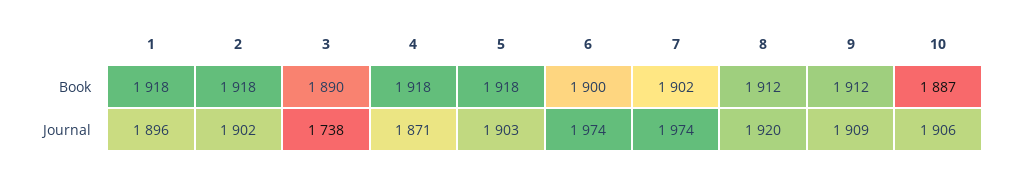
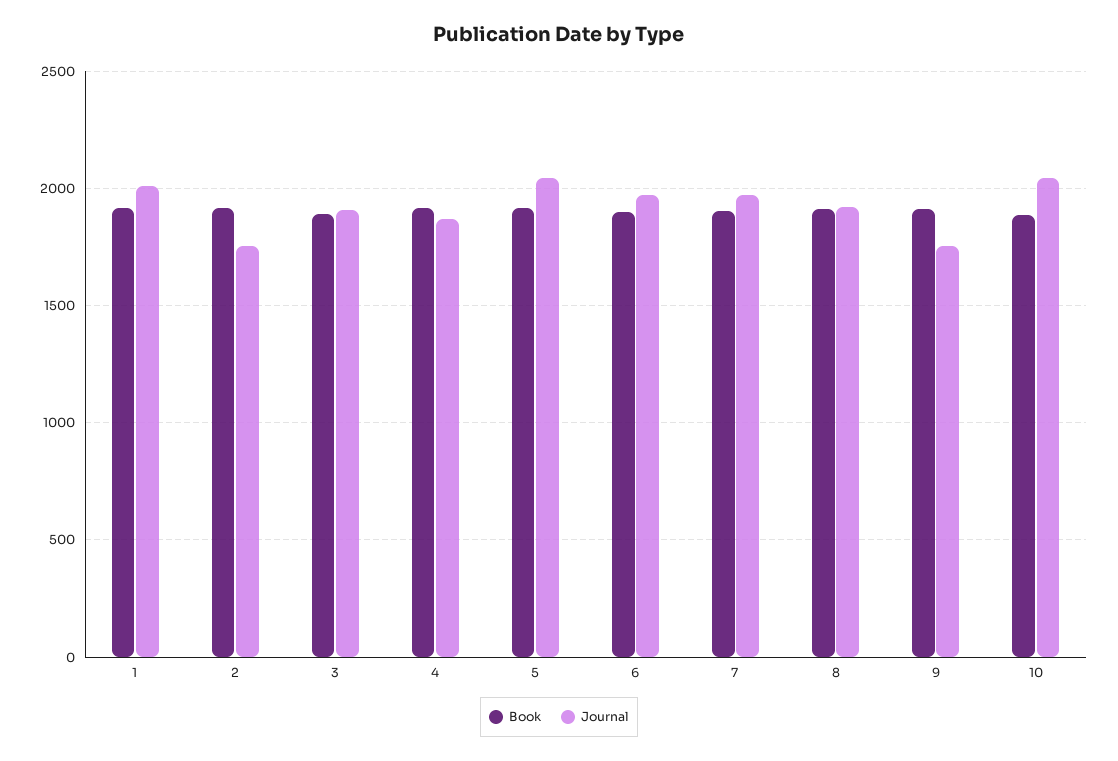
Journal, 1: 1896 -> 2000
Journal, 2: 1902 -> 1750
Journal, 3: 1738 -> 1900
Journal, 5: 1903 -> 2050
Journal, 9: 1909 -> 1750
Journal, 10: 1906 -> 2050

